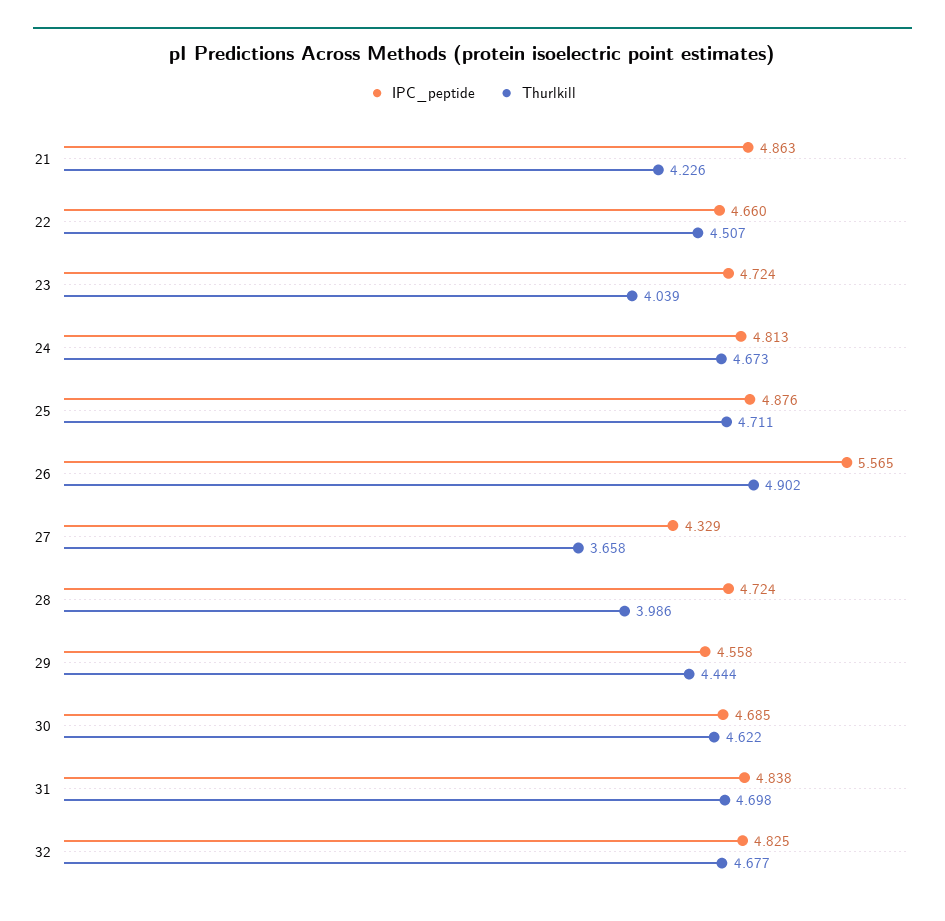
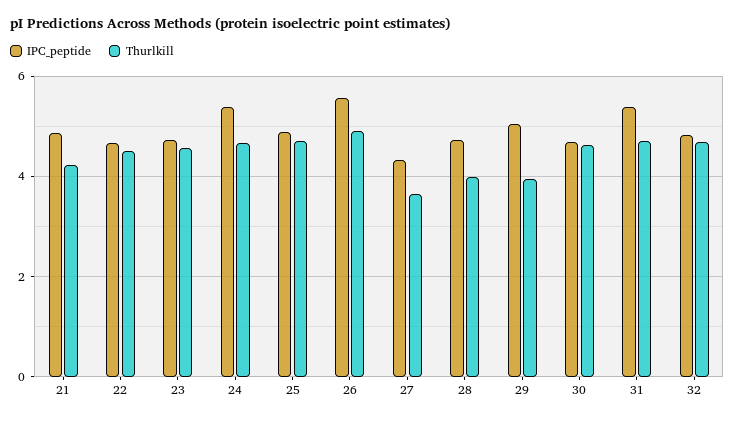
Thurlkill, 23: 4.039 -> 4.6
IPC_peptide, 24: 4.813 -> 5.4
IPC_peptide, 29: 4.558 -> 5
Thurlkill, 29: 4.444 -> 4
IPC_peptide, 31: 4.838 -> 5.4

